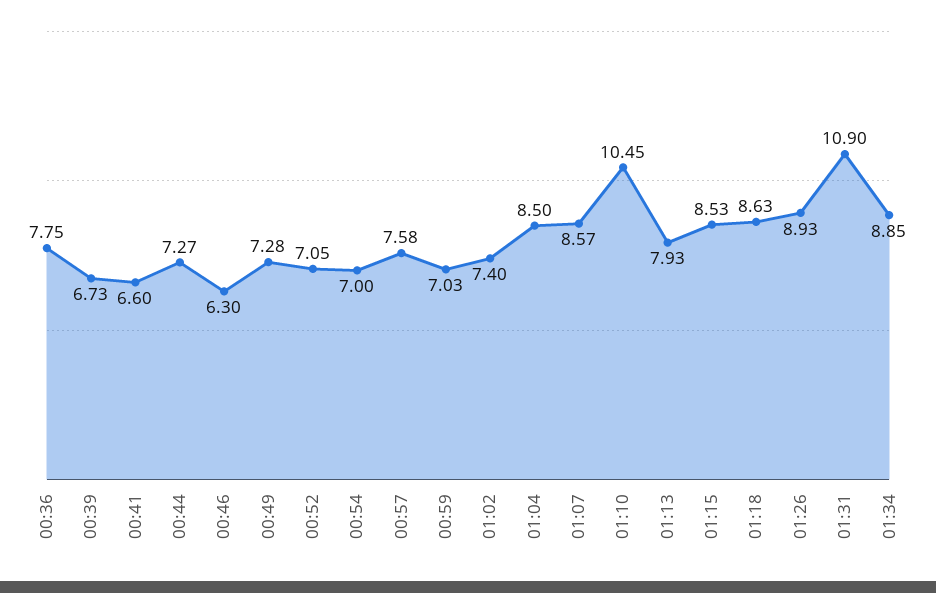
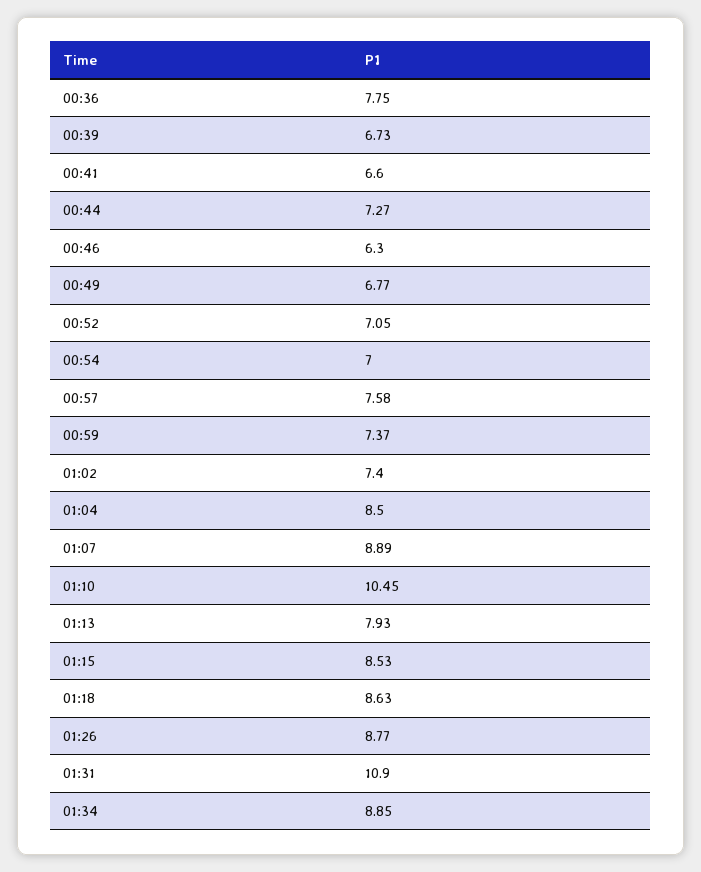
00:49: 7.28 -> 6.77
00:59: 7.03 -> 7.37
01:07: 8.57 -> 8.89
01:26: 8.93 -> 8.77

